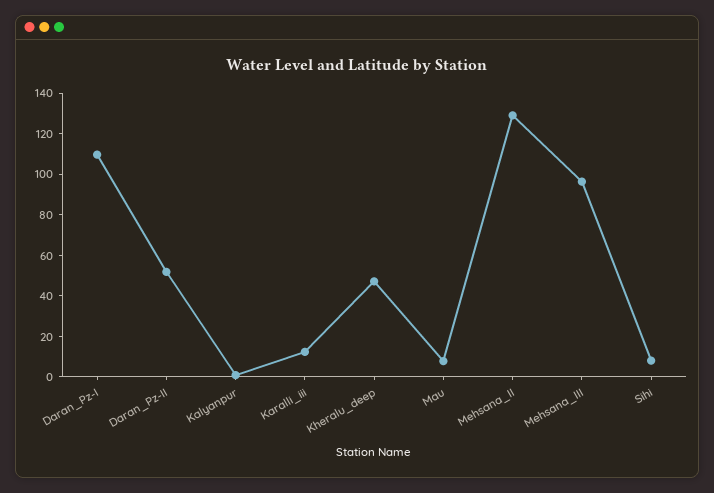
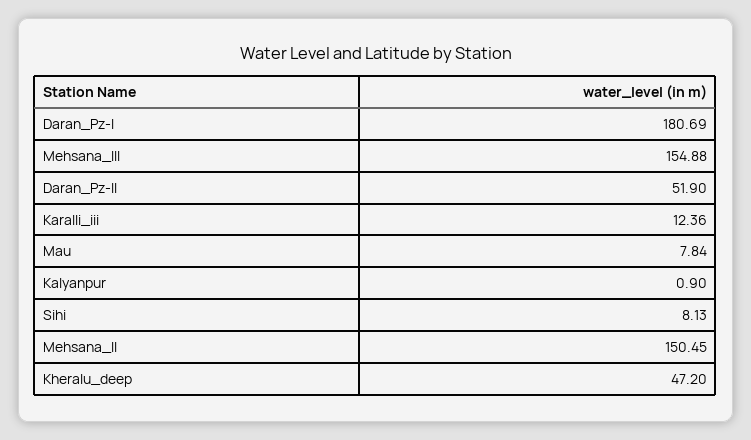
Daran_Pz-I: 110 -> 180.69
Mehsana_II: 130 -> 150.45
Mehsana_III: 95 -> 154.88

